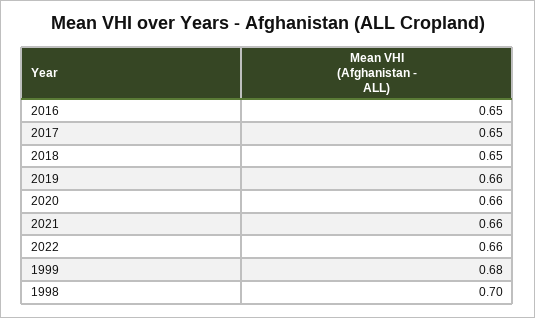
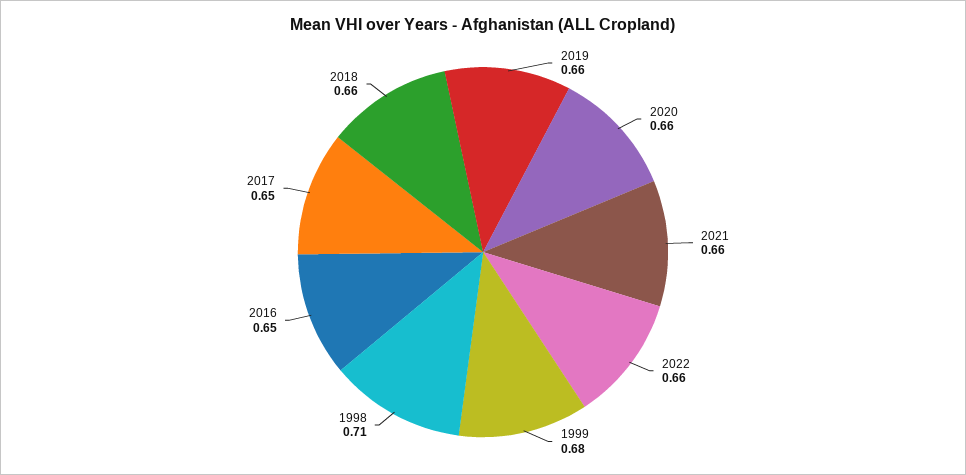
2018: 0.65 -> 0.66
1998: 0.7 -> 0.71

